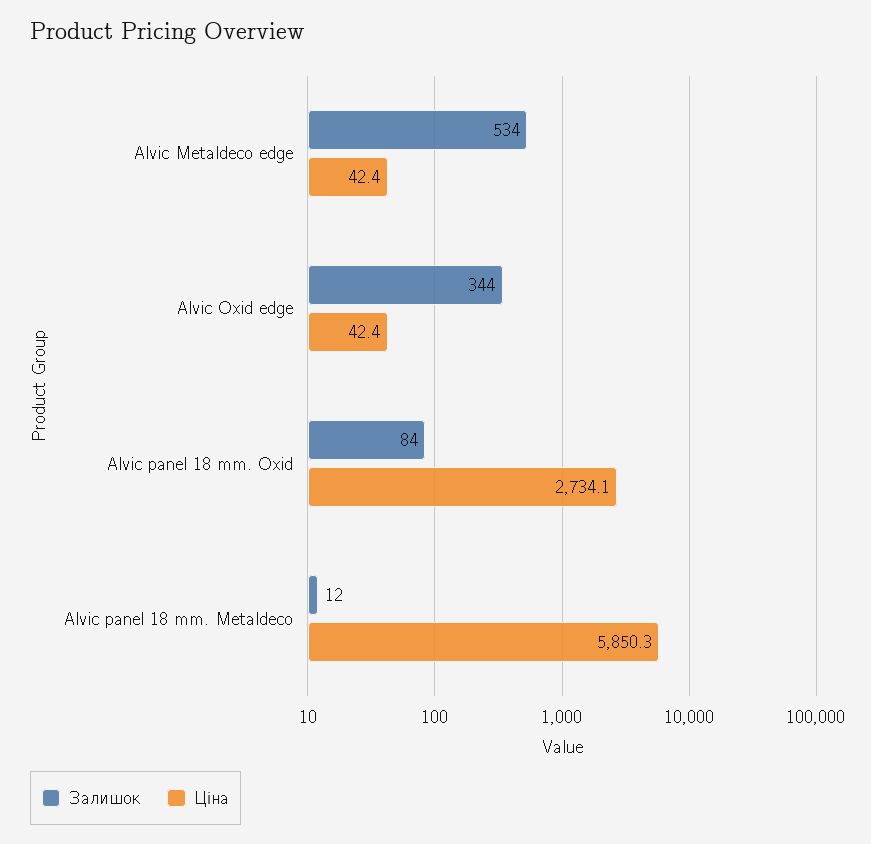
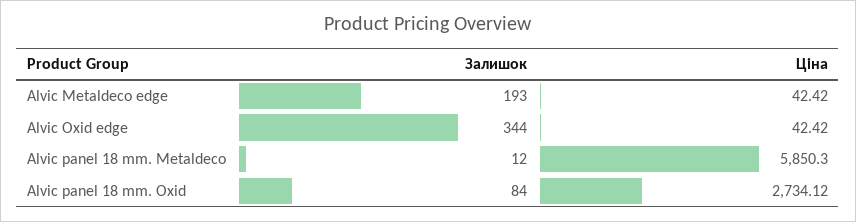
Залишок, Alvic Metaldeco edge: 534 -> 193

